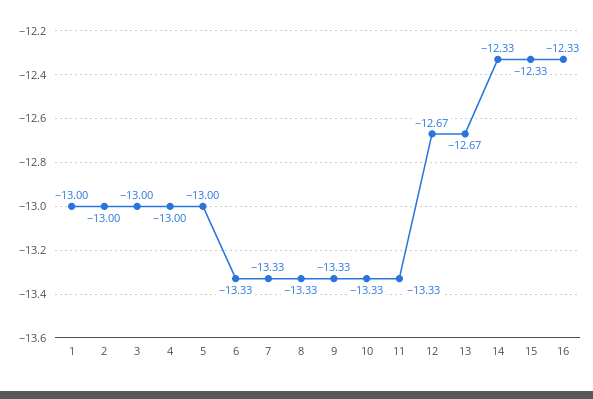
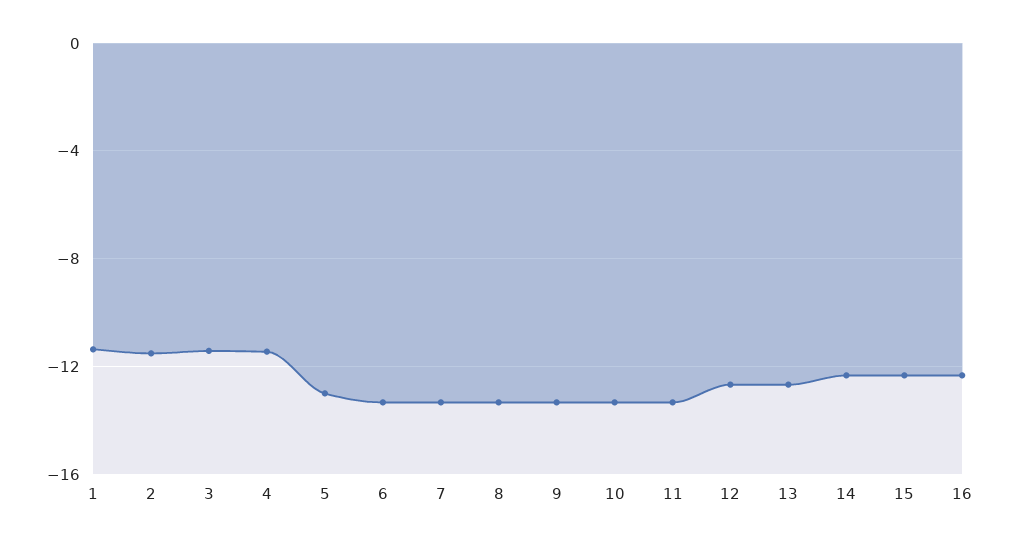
1: -13 -> -11.5
2: -13 -> -11.5
3: -13 -> -11.5
4: -13 -> -11.5

